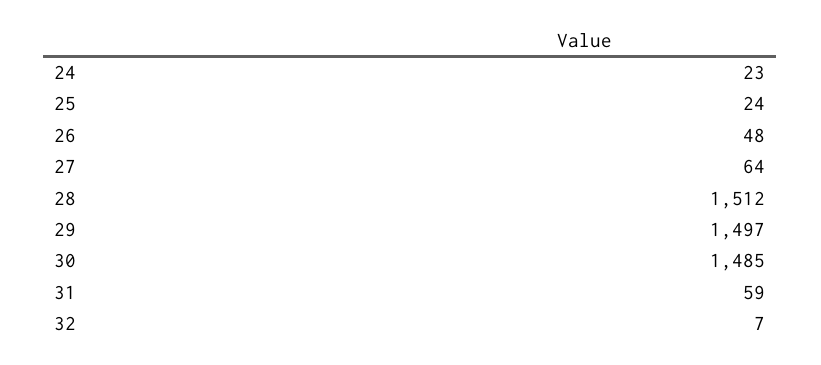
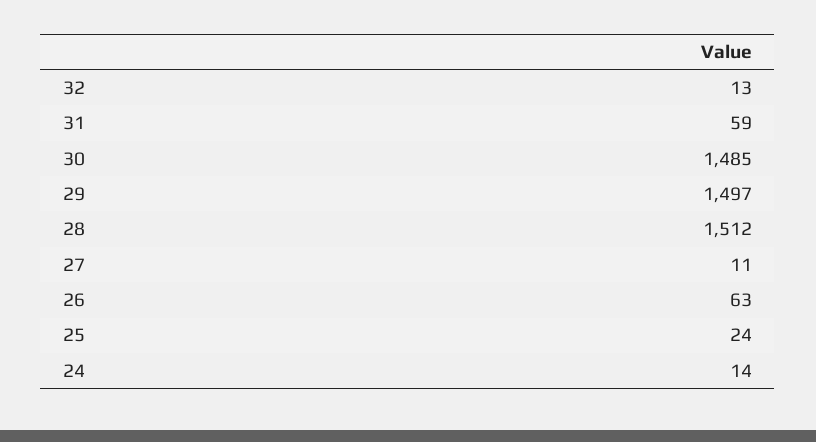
24: 23 -> 14
26: 48 -> 63
27: 64 -> 11
32: 7 -> 13

